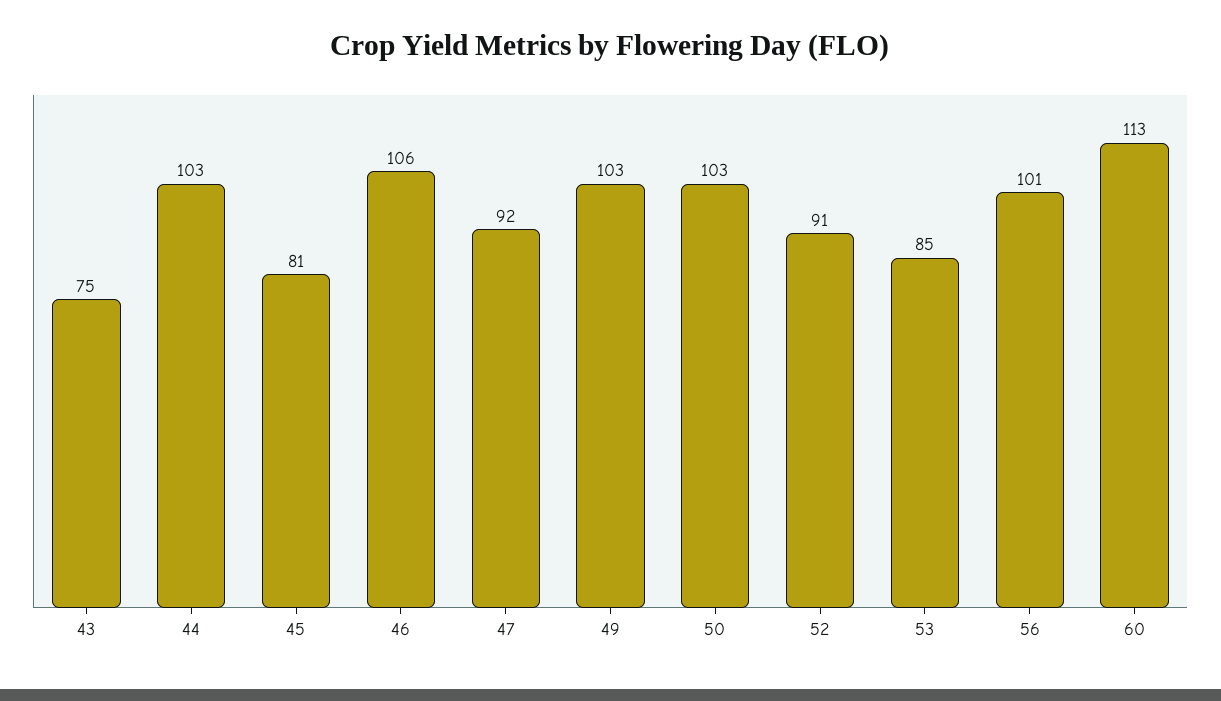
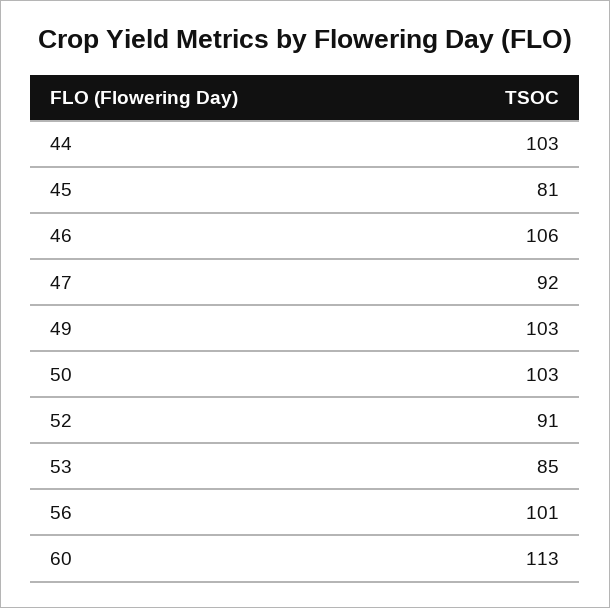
43: 75 -> none

